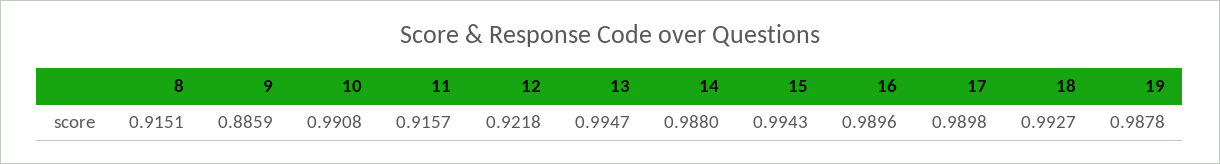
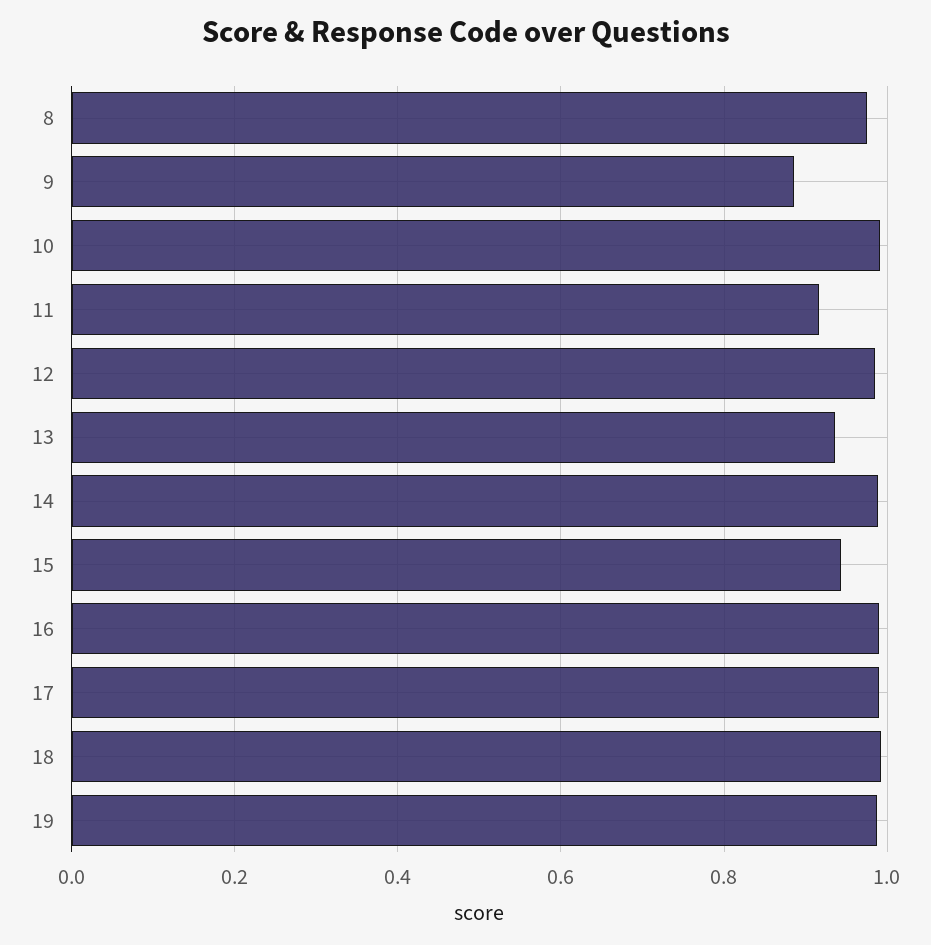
8: 0.9151 -> 0.98
12: 0.9218 -> 0.98
13: 0.9947 -> 0.94
15: 0.9943 -> 0.94

